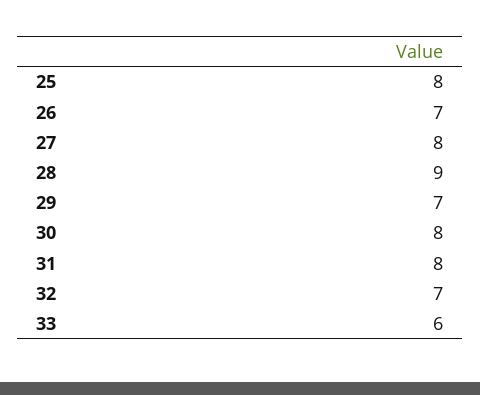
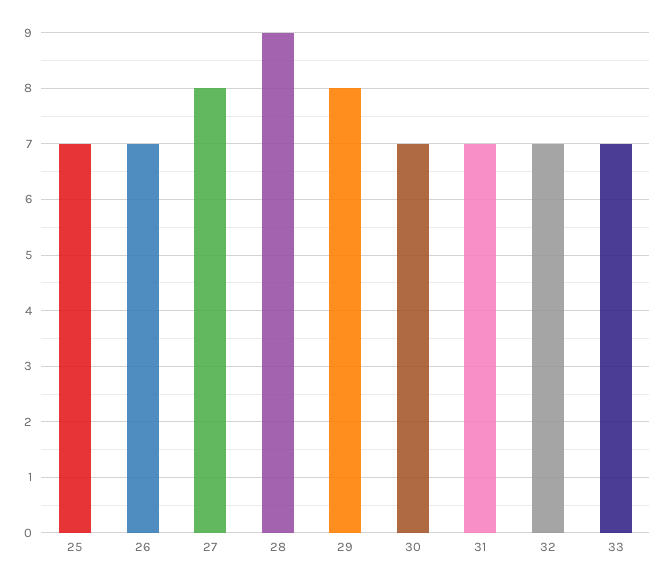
25: 8 -> 7
29: 7 -> 8
30: 8 -> 7
31: 8 -> 7
33: 6 -> 7

